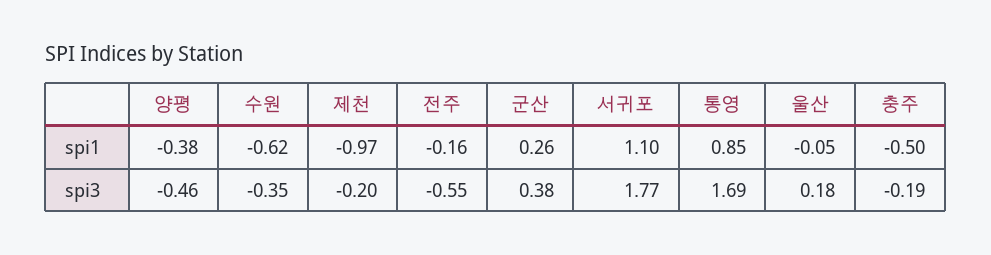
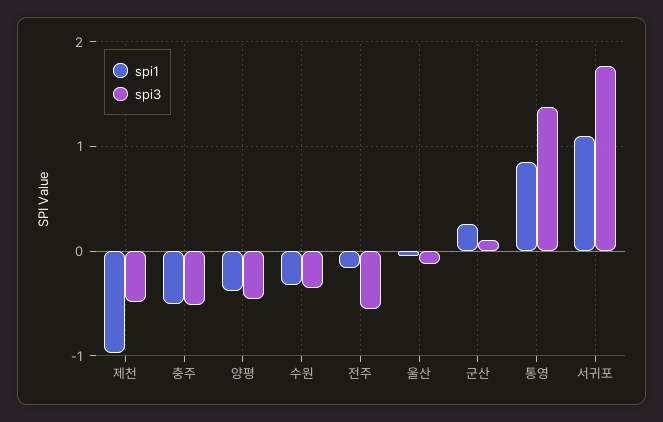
spi1, 수원: -0.62 -> -0.3
spi3, 제천: -0.2 -> -0.5
spi3, 군산: 0.38 -> 0.1
spi3, 통영: 1.69 -> 1.4
spi3, 울산: 0.18 -> -0.1
spi3, 충주: -0.19 -> -0.5

